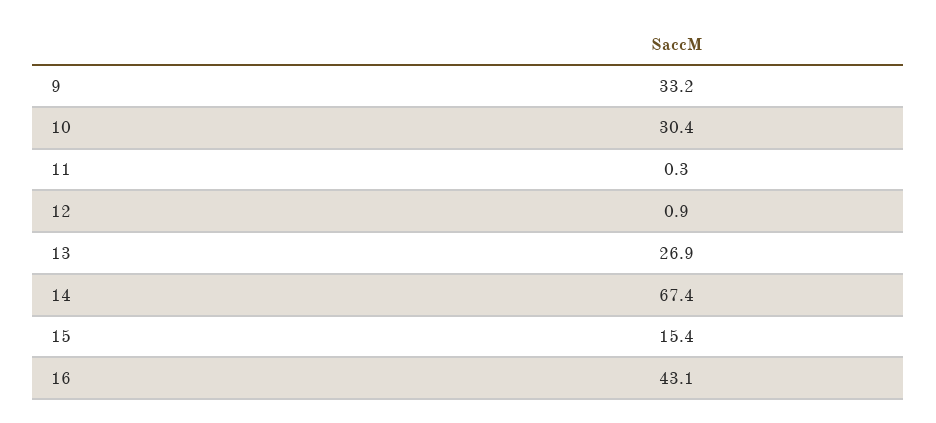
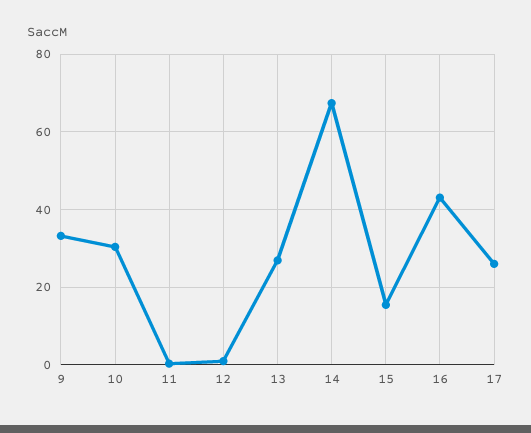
17: none -> 26

